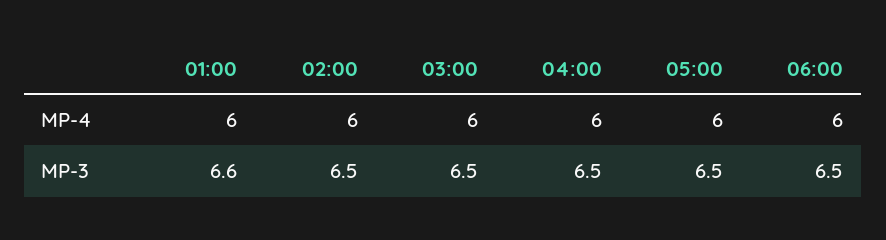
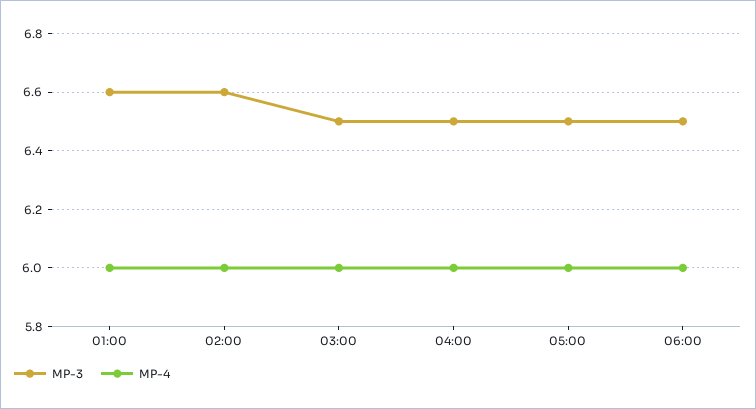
MP-3, 02:00: 6.5 -> 6.6

